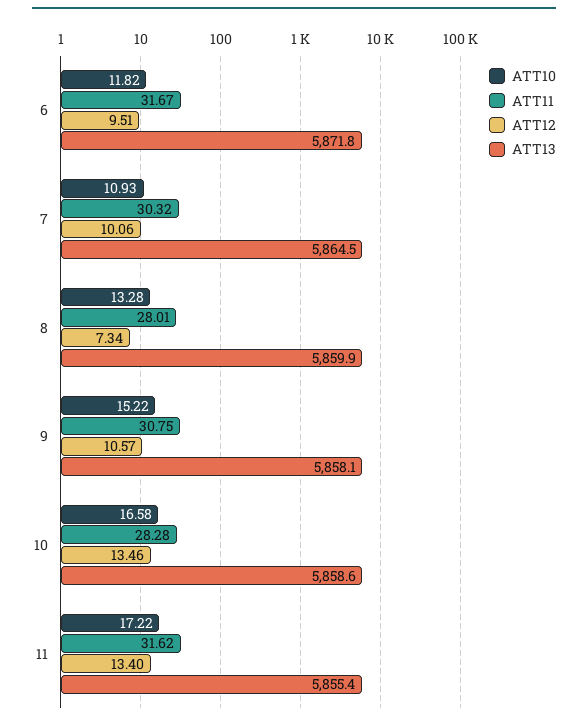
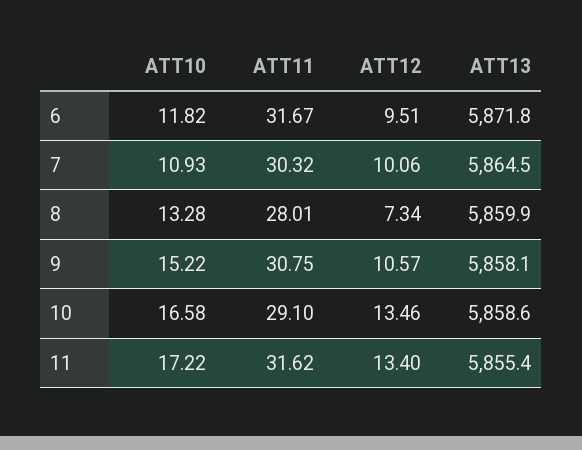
ATT11, 10: 28.28 -> 29.1

